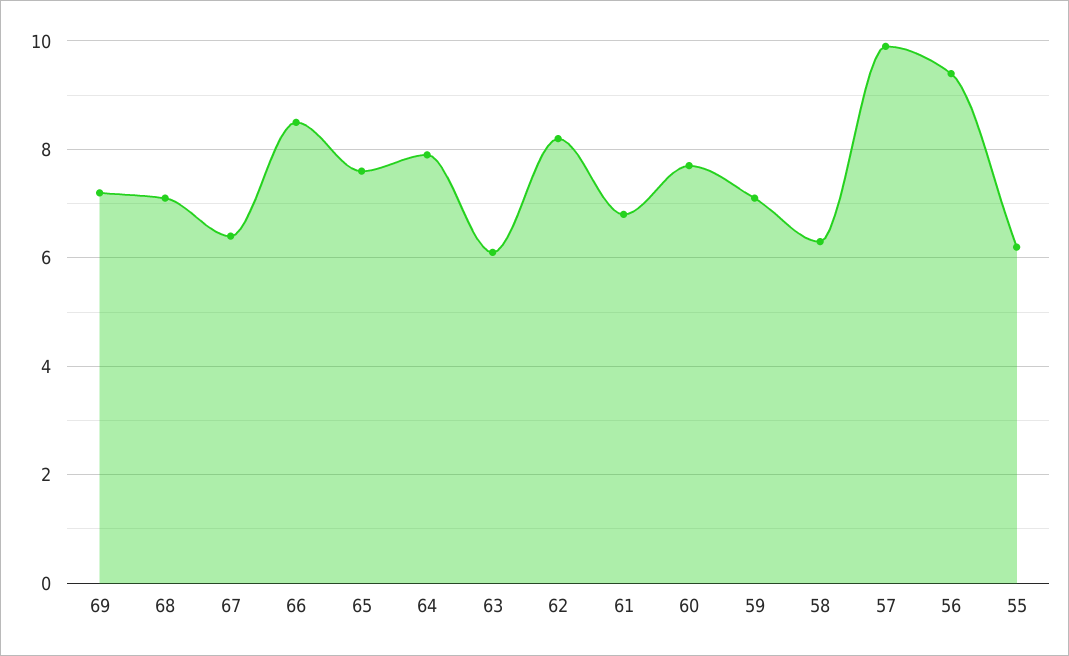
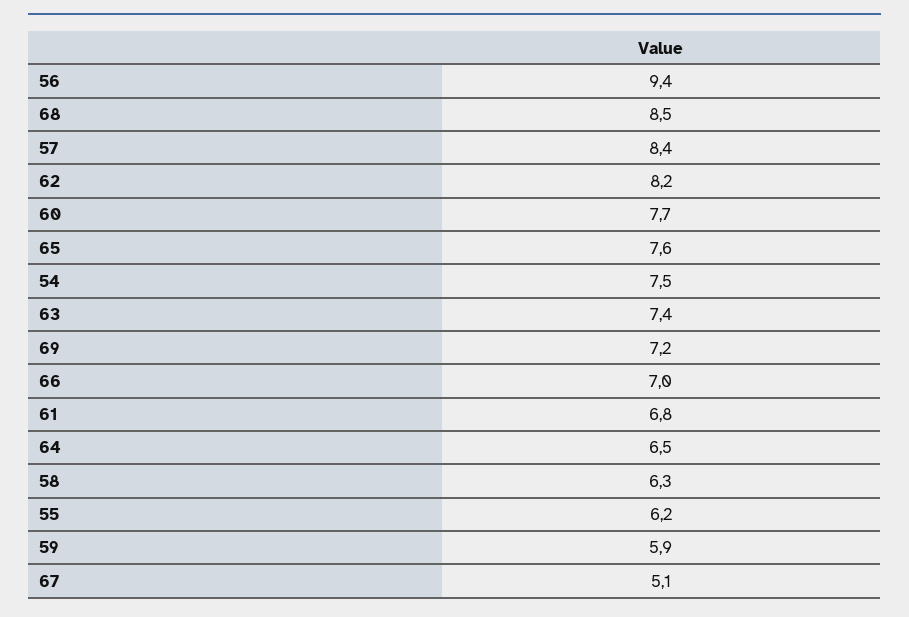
68: 7 -> 8.5
67: 6.5 -> 5.1
66: 8.5 -> 7
64: 8 -> 6.5
63: 6 -> 7.4
59: 7 -> 5.9
57: 10 -> 8.4
54: none -> 7.5

